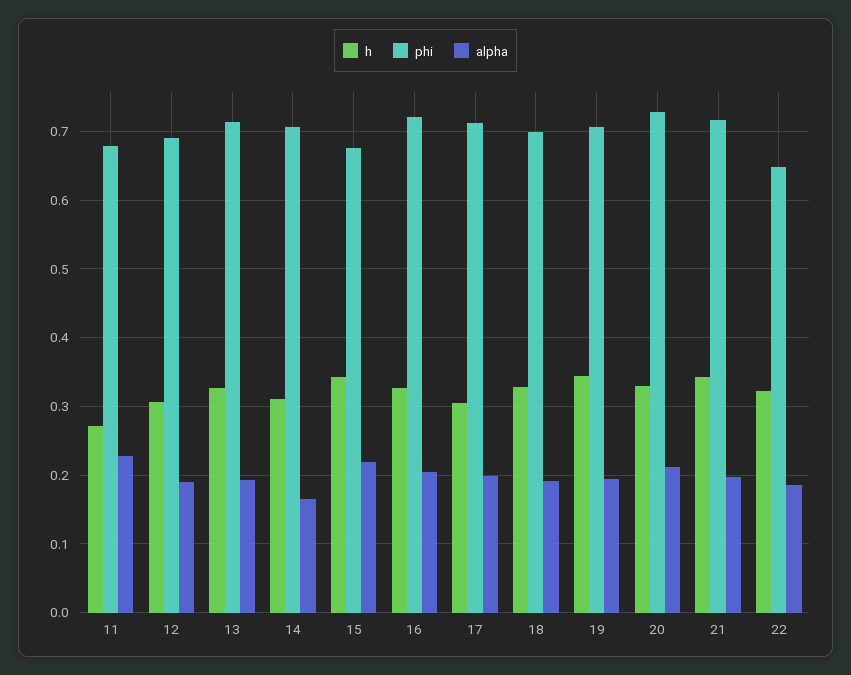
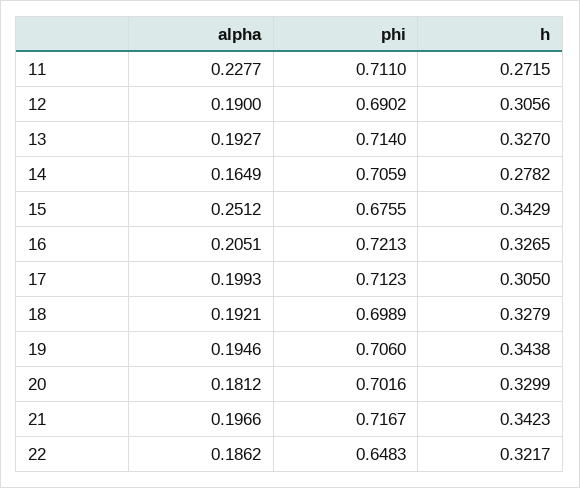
phi, 11: 0.68 -> 0.711
h, 14: 0.31 -> 0.2782
alpha, 15: 0.22 -> 0.2512
phi, 20: 0.73 -> 0.7016
alpha, 20: 0.21 -> 0.1812

